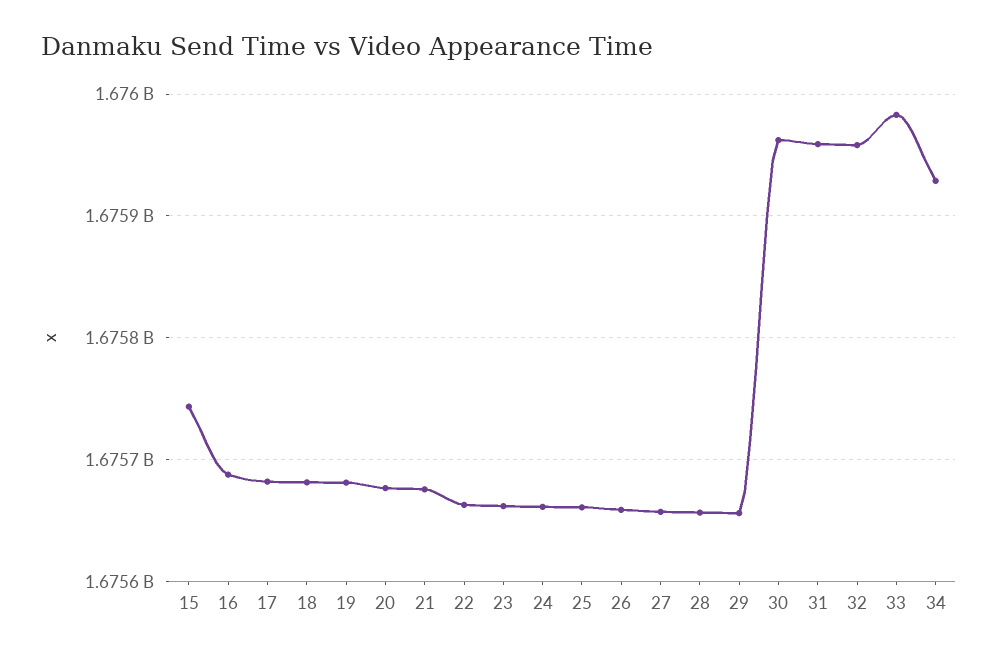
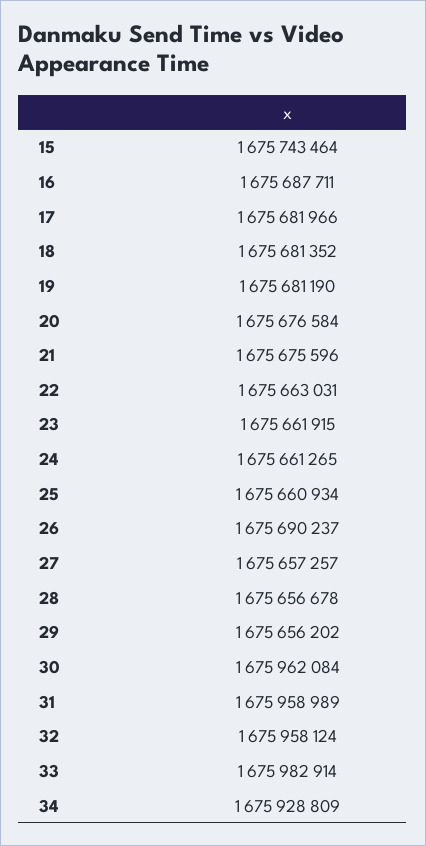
26: 1675660000 -> 1675690237

